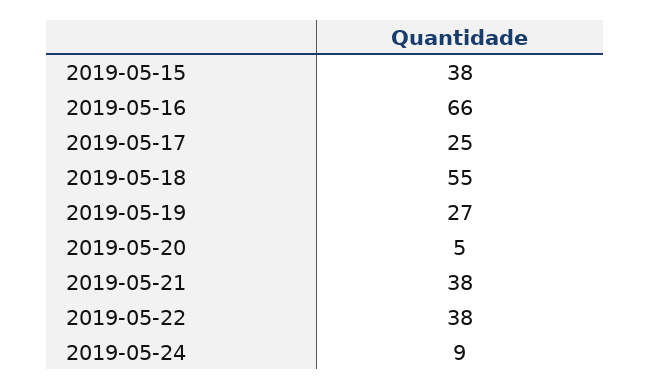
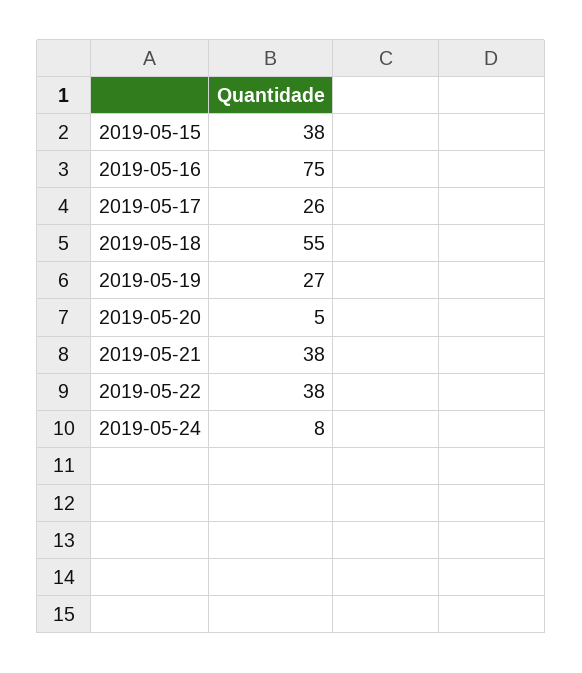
2019-05-16: 66 -> 75
2019-05-17: 25 -> 26
2019-05-24: 9 -> 8

